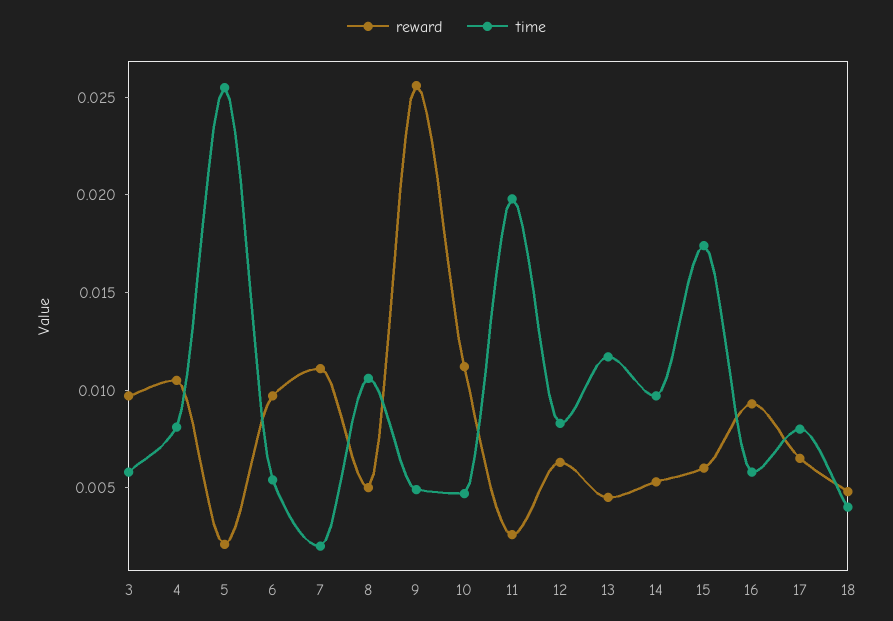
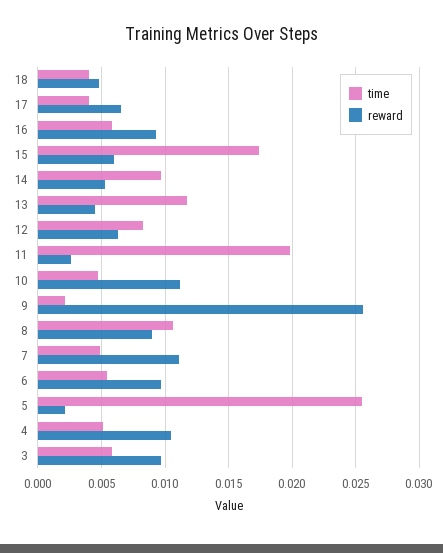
time, 4: 0.008 -> 0.005
time, 7: 0.002 -> 0.005
reward, 8: 0.005 -> 0.009
time, 9: 0.005 -> 0.002
time, 17: 0.008 -> 0.004

